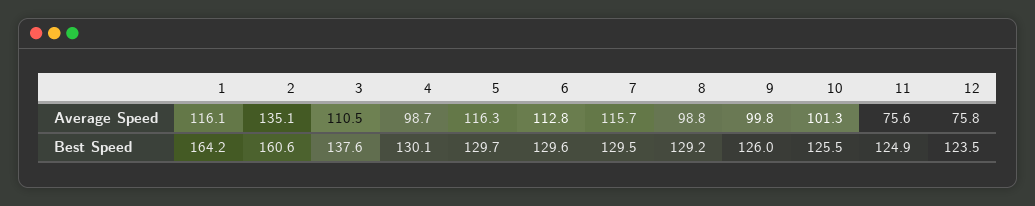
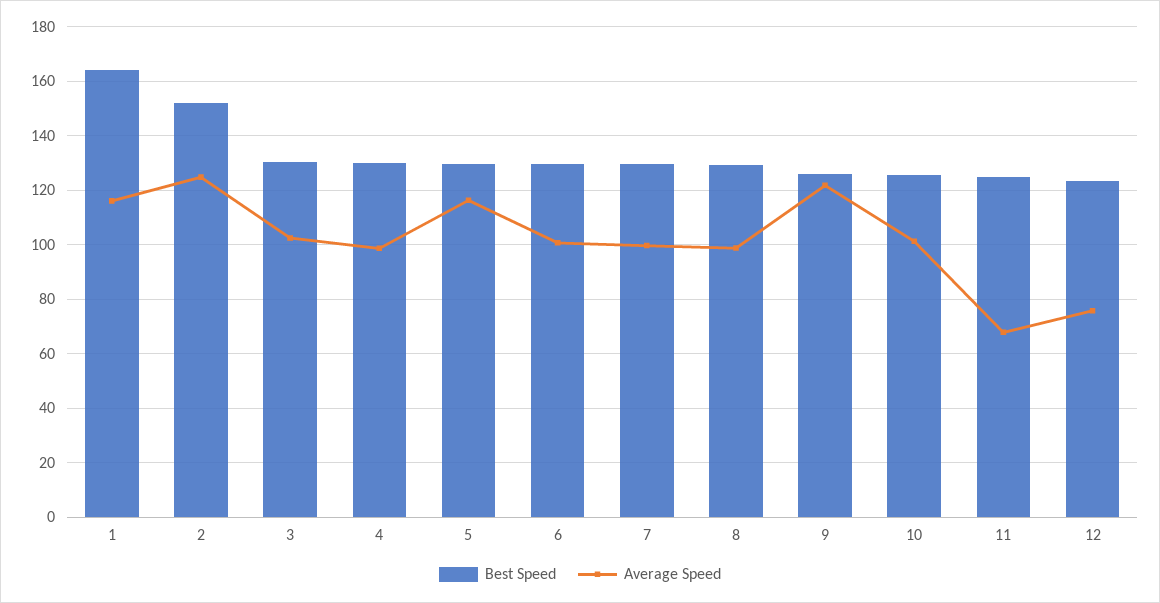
Average Speed, 2: 135.1 -> 125
Average Speed, 3: 110.5 -> 102.5
Average Speed, 6: 112.8 -> 100
Average Speed, 7: 115.7 -> 100
Average Speed, 9: 99.8 -> 122.5
Average Speed, 11: 75.6 -> 67.5
Best Speed, 2: 160.6 -> 152.5
Best Speed, 3: 137.6 -> 130

